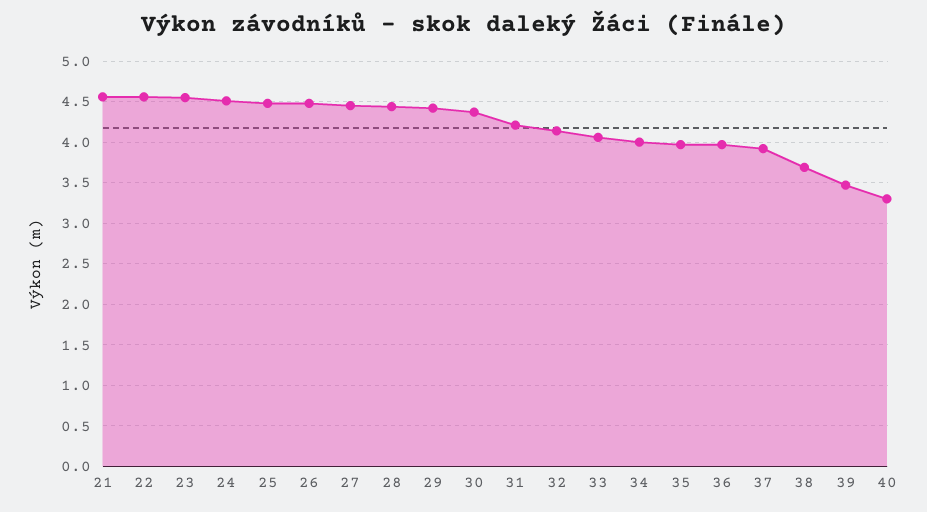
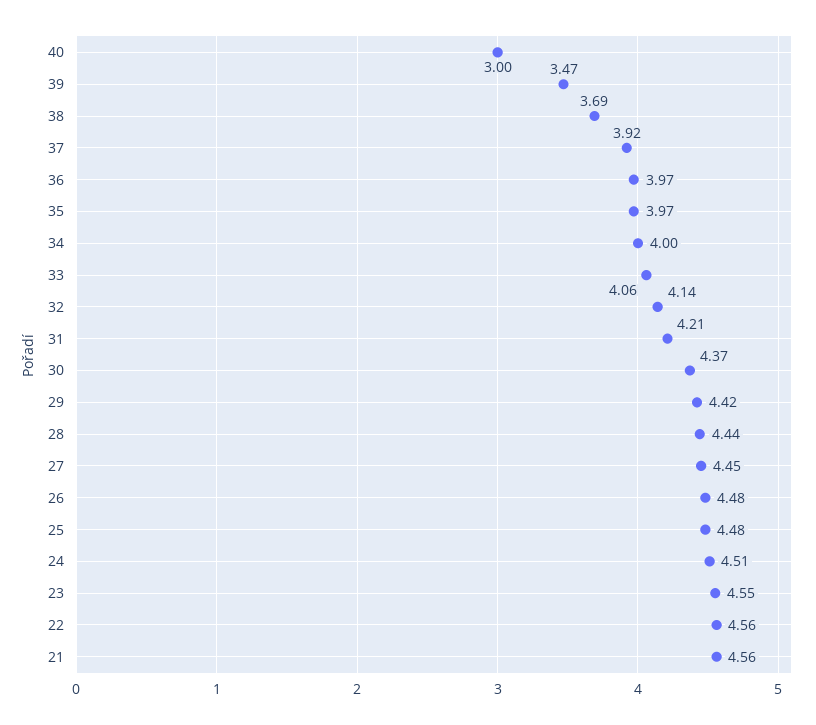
40: 3.3 -> 3

